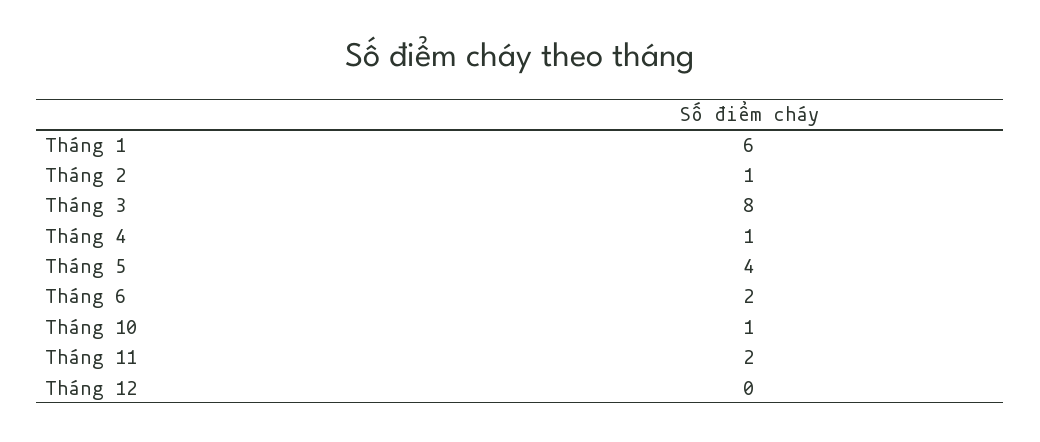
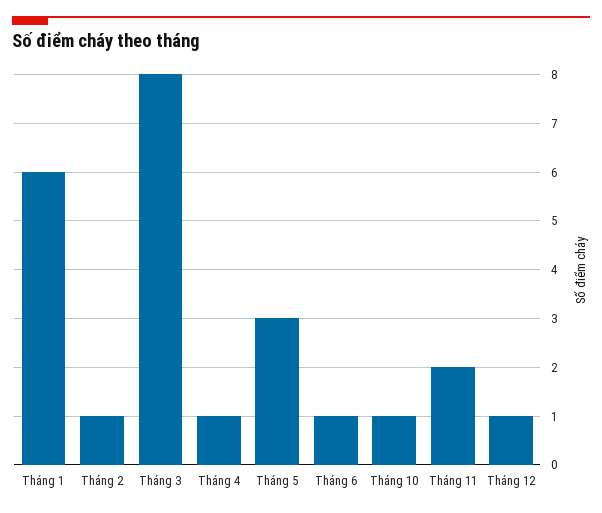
Tháng 5: 4 -> 3
Tháng 6: 2 -> 1
Tháng 12: 0 -> 1

